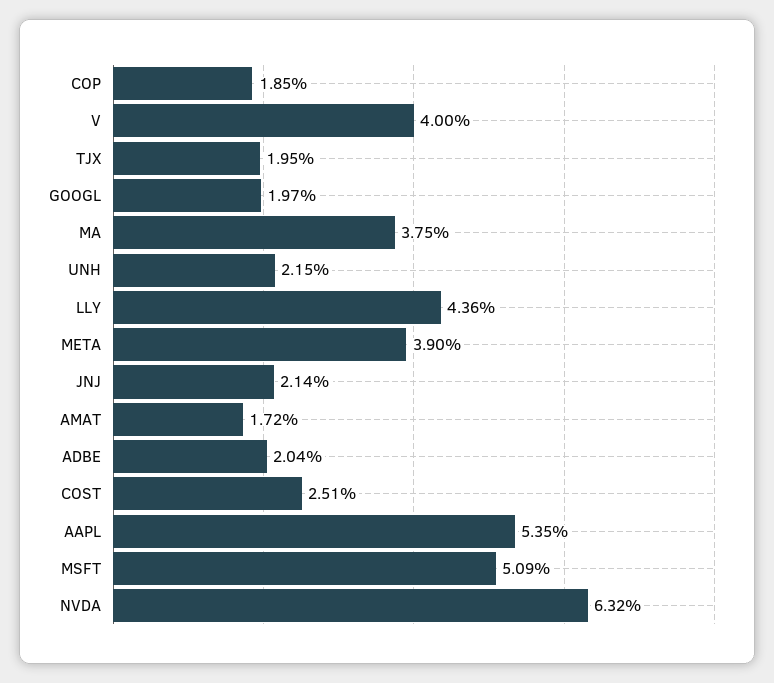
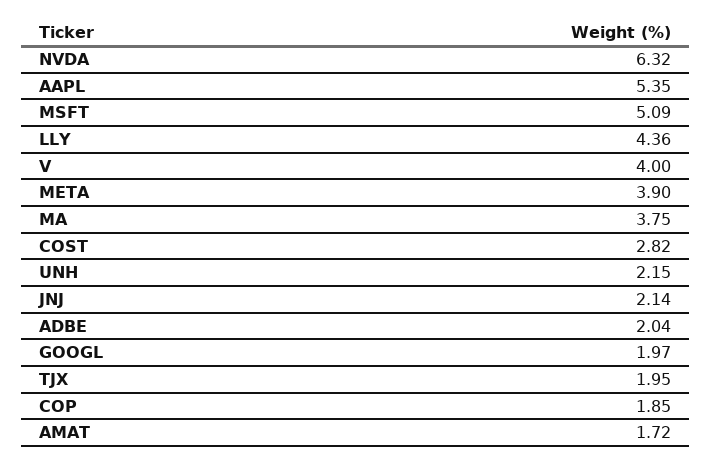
COST: 2.51 -> 2.82

